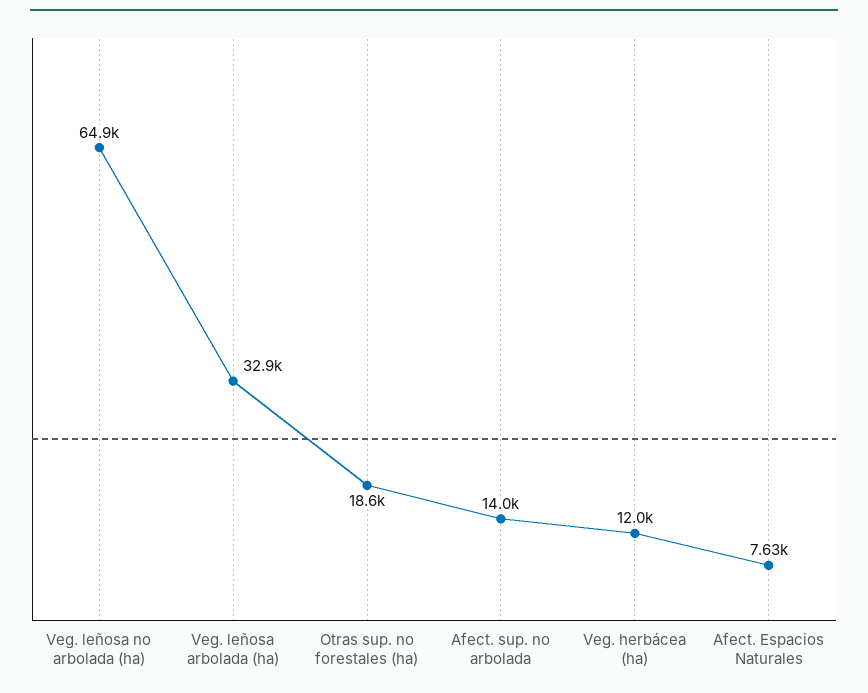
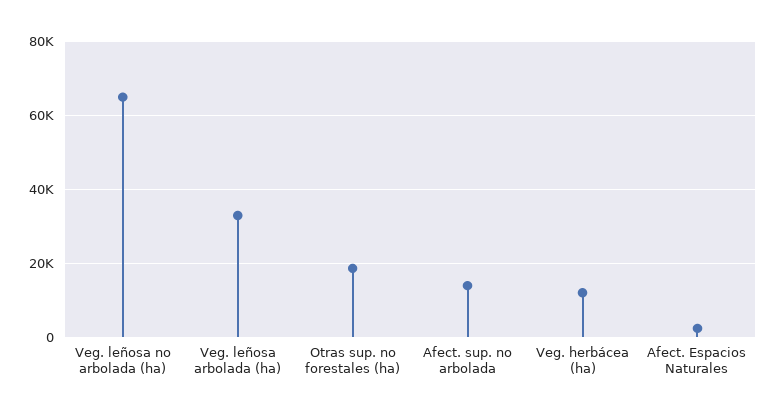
Afect. Espacios Naturales: 7630 -> 2000

